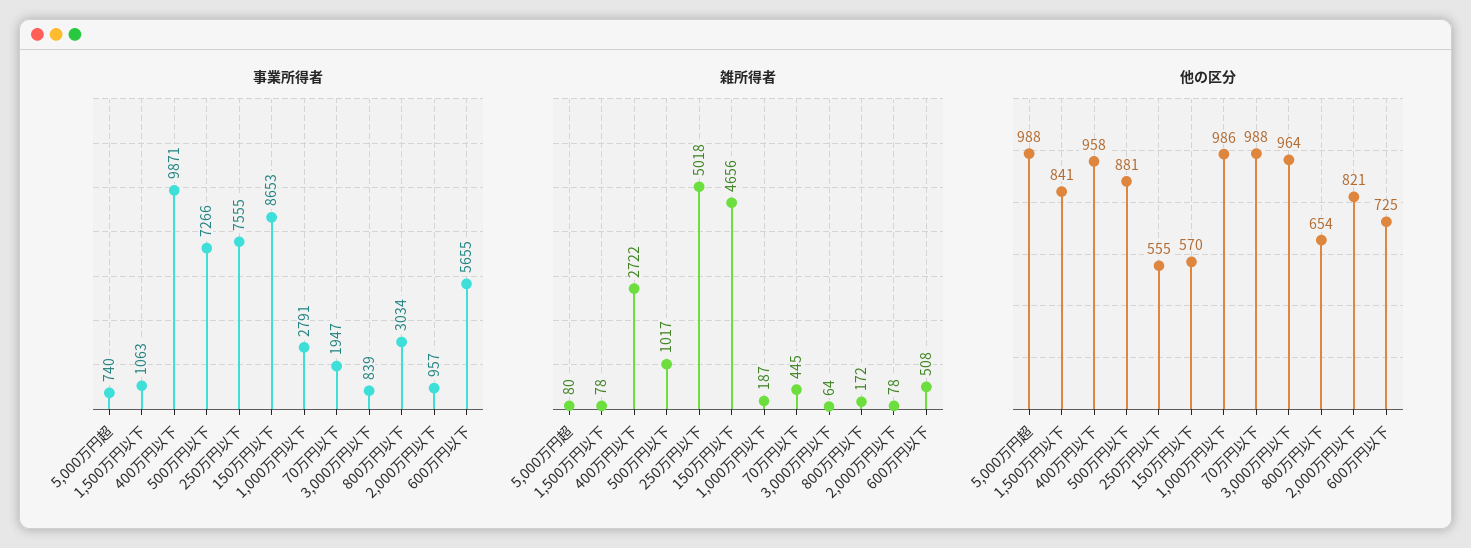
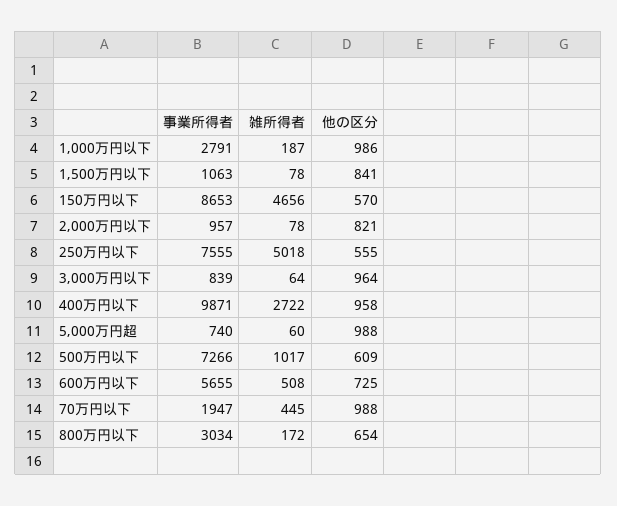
雑所得者, 5,000万円超: 80 -> 60
他の区分, 500万円以下: 881 -> 609

